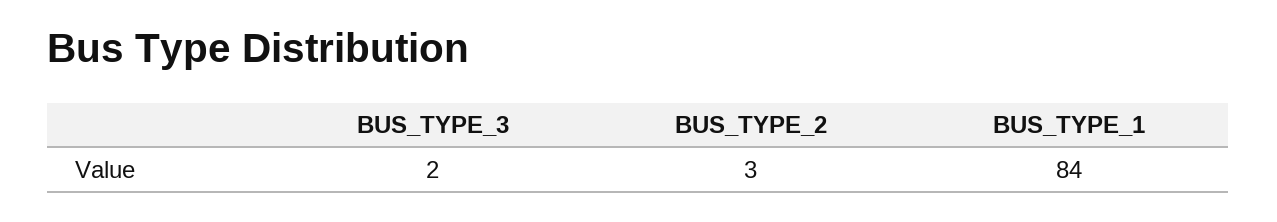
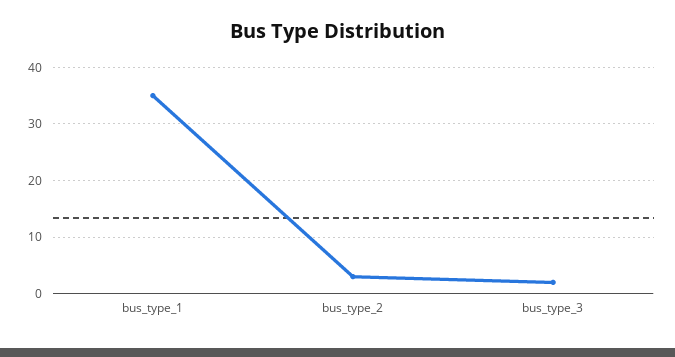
BUS_TYPE_1: 84 -> 35

